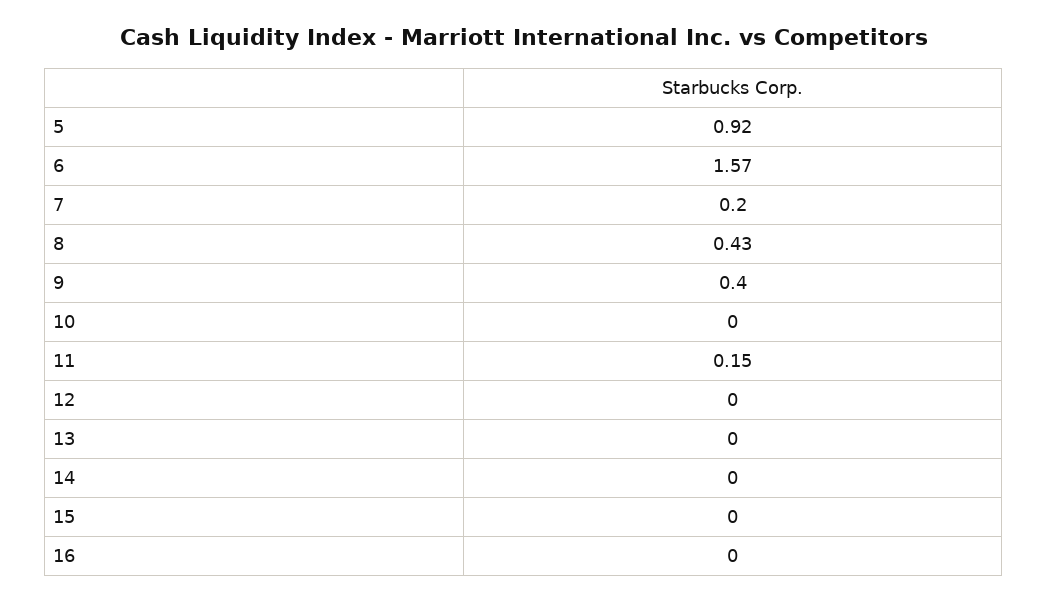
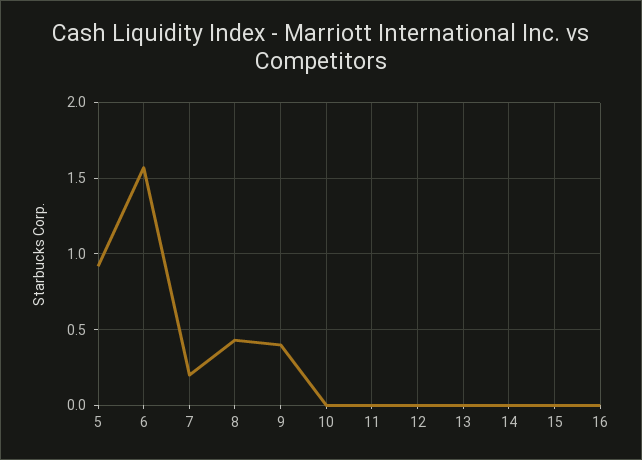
11: 0.15 -> 0

